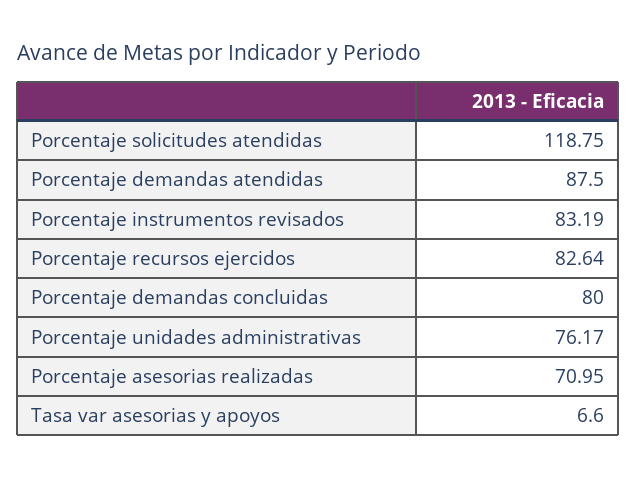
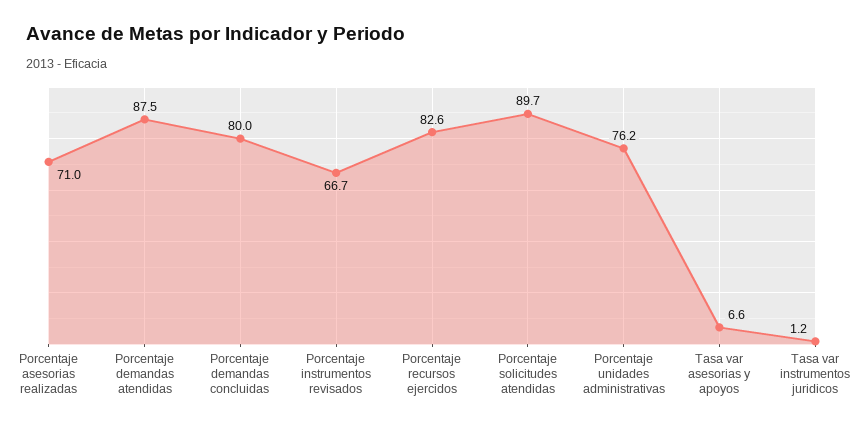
Porcentaje solicitudes atendidas: 118.75 -> 89.7
Porcentaje instrumentos revisados: 83.19 -> 66.7
Tasa var instrumentos juridicos: none -> 1.2

